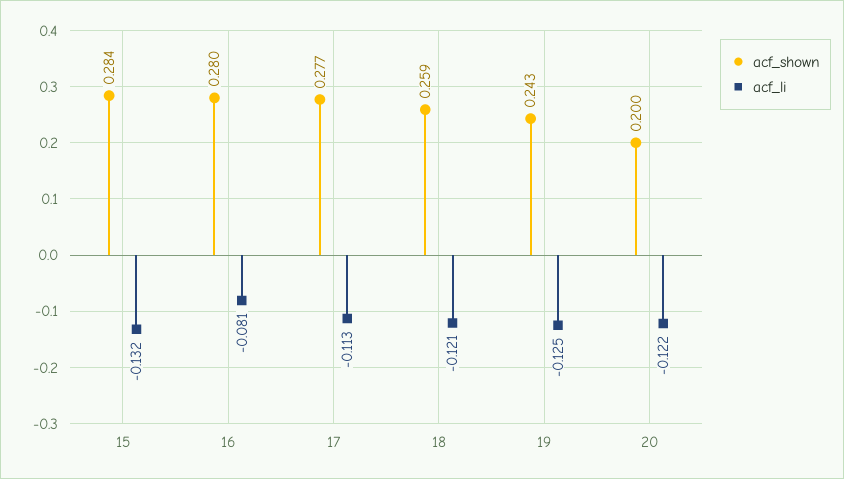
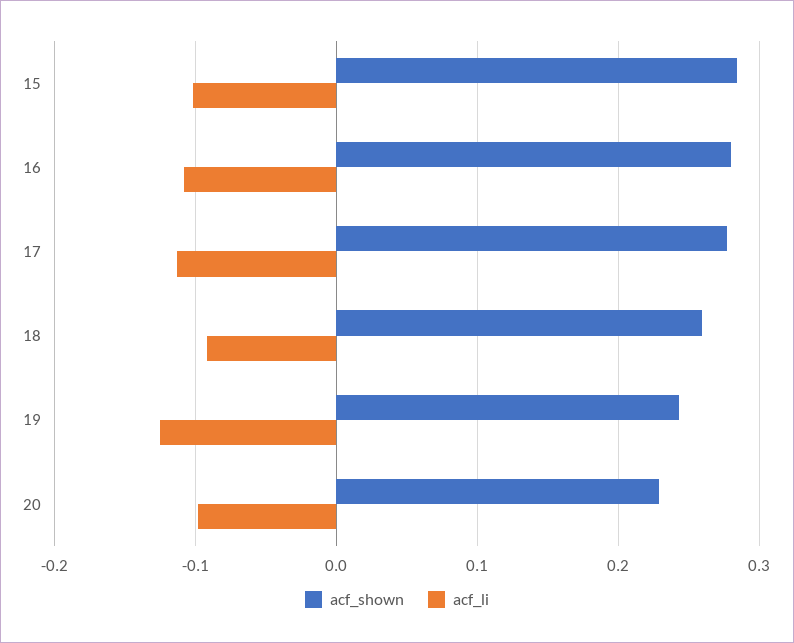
acf_li, 15: -0.132 -> -0.1
acf_li, 16: -0.081 -> -0.11
acf_li, 18: -0.121 -> -0.09
acf_shown, 20: 0.2 -> 0.23
acf_li, 20: -0.122 -> -0.1

